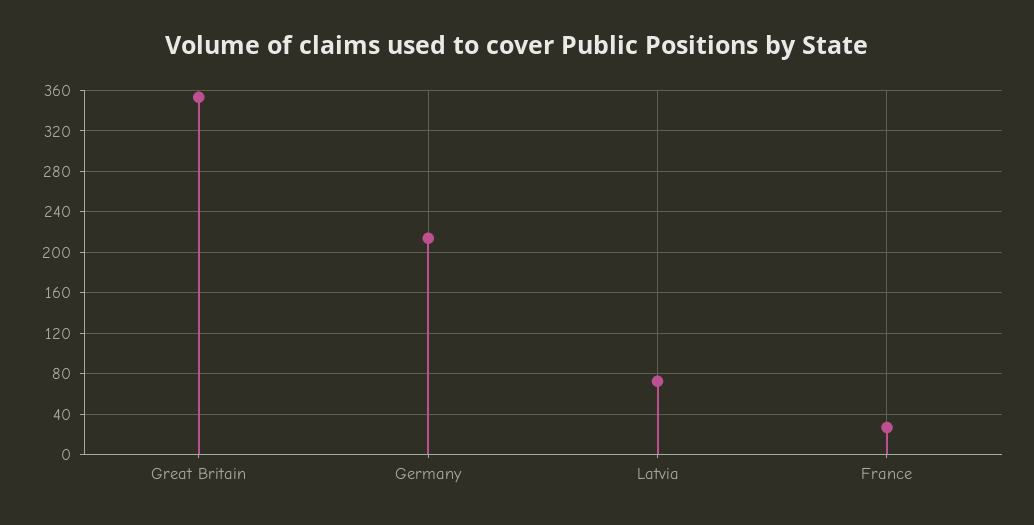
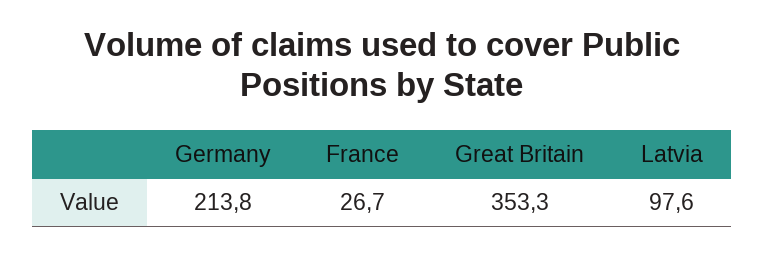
Latvia: 70 -> 97.6

